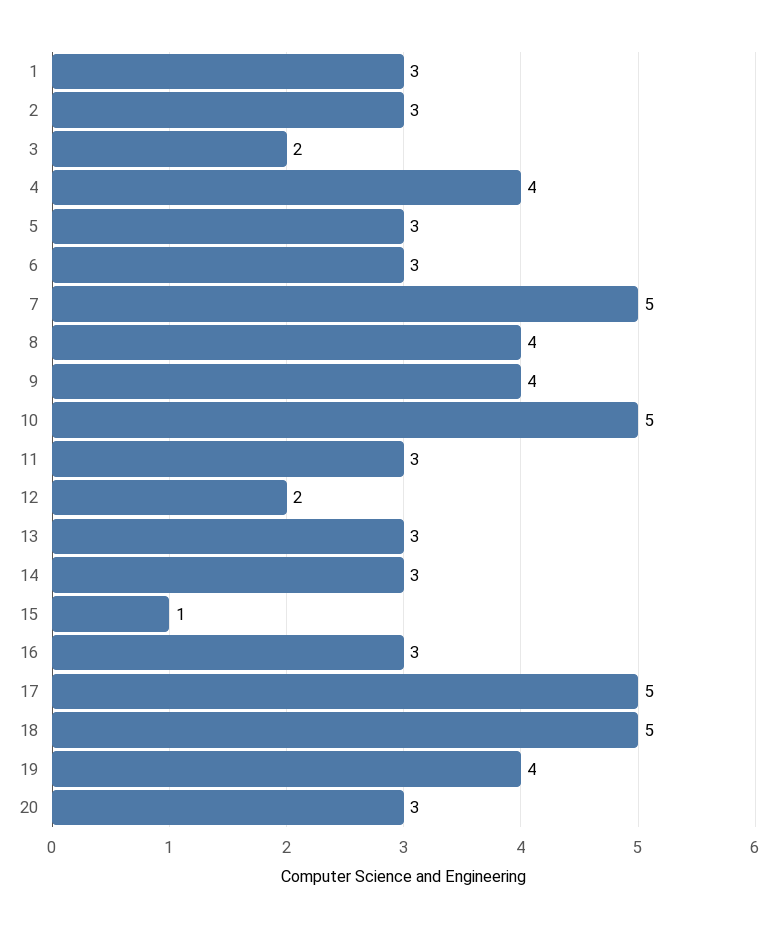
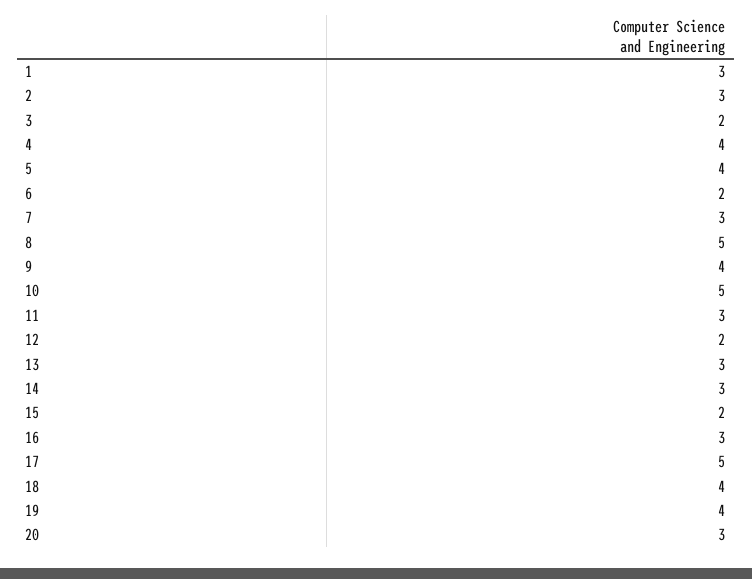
5: 3 -> 4
6: 3 -> 2
7: 5 -> 3
8: 4 -> 5
15: 1 -> 2
18: 5 -> 4

